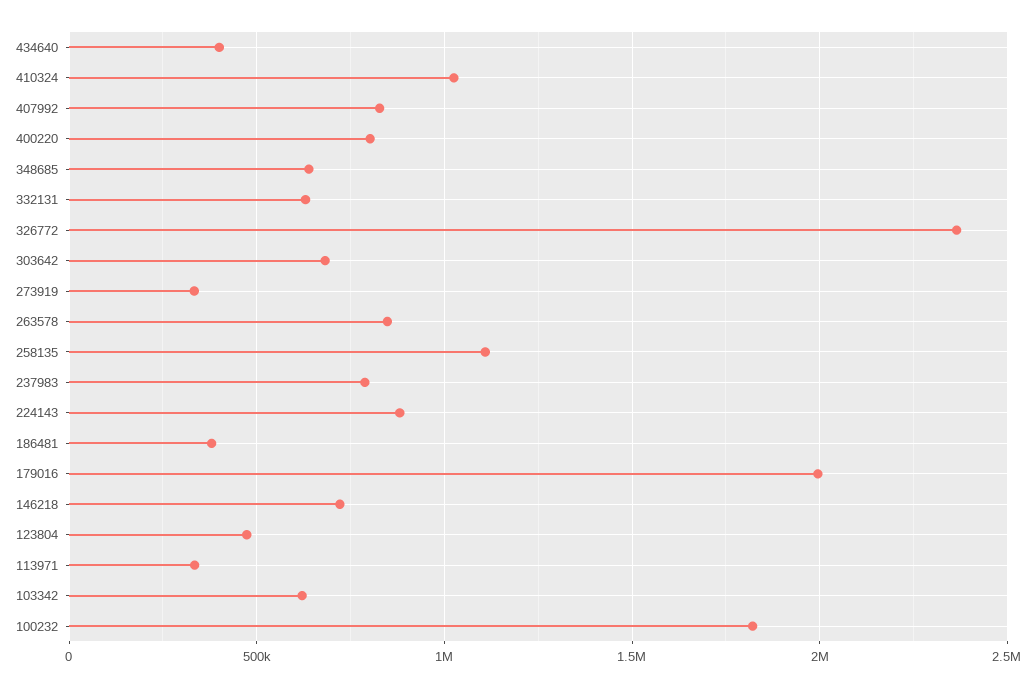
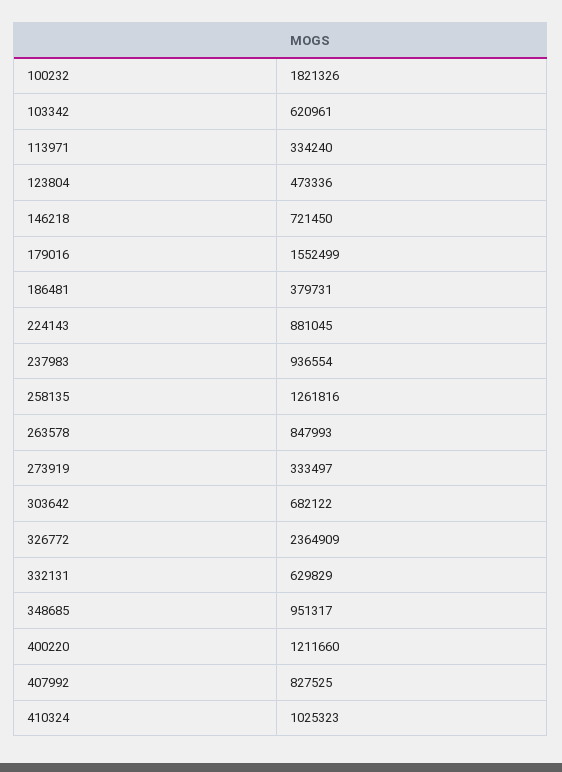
434640: 400000 -> none
400220: 800000 -> 1211660
348685: 650000 -> 951317
258135: 1100000 -> 1261816
237983: 800000 -> 936554
179016: 2000000 -> 1552499

